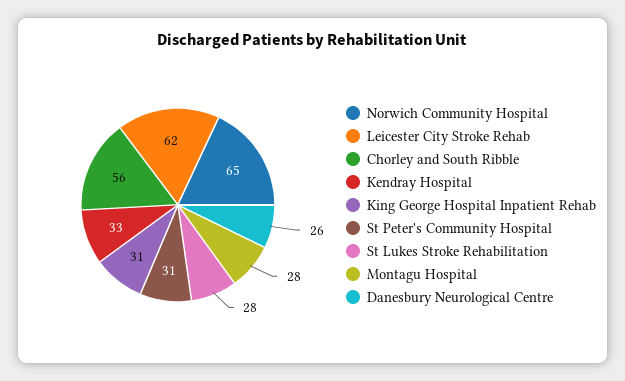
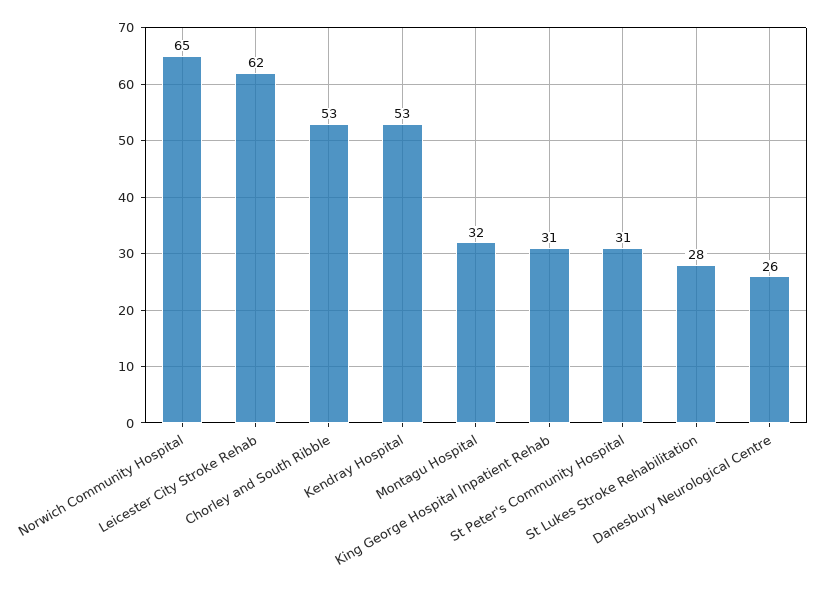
Chorley and South Ribble: 56 -> 53
Kendray Hospital: 33 -> 53
Montagu Hospital: 28 -> 32

